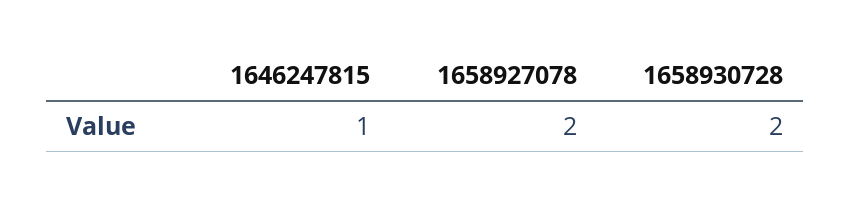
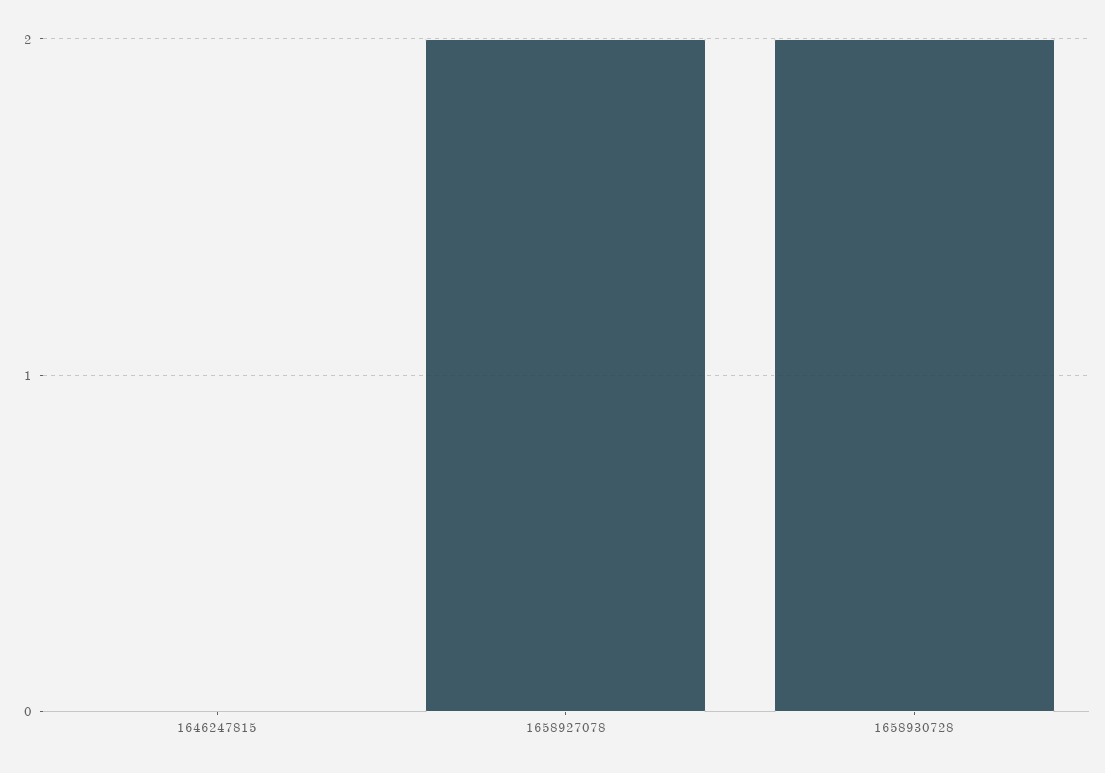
1646247815: 1 -> 0

